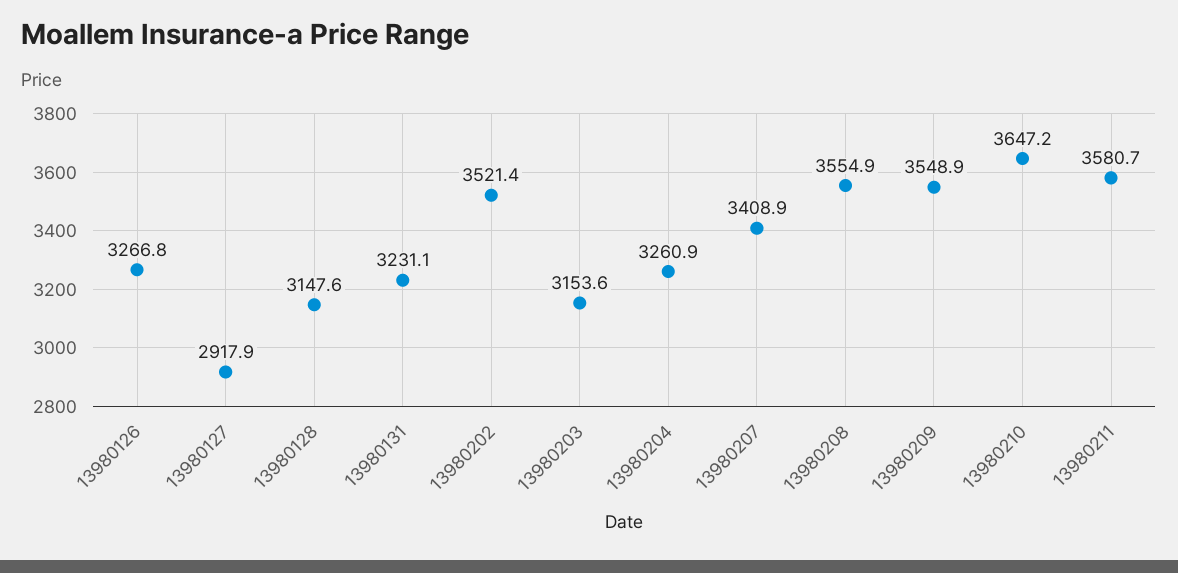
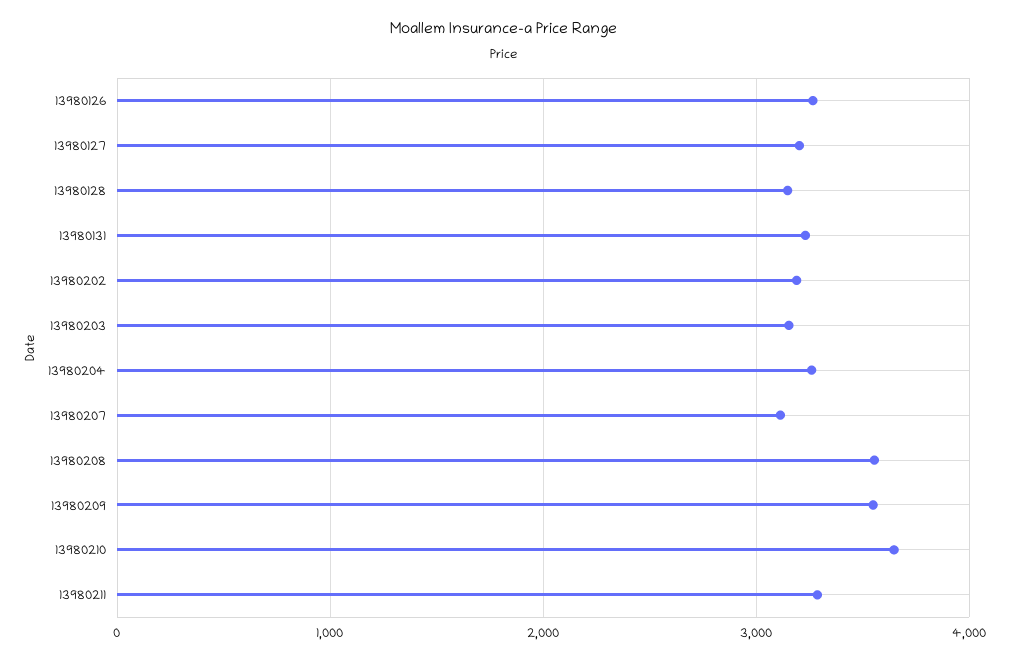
13980127: 2917.9 -> 3200
13980202: 3521.4 -> 3200
13980207: 3408.9 -> 3100
13980211: 3580.7 -> 3300

